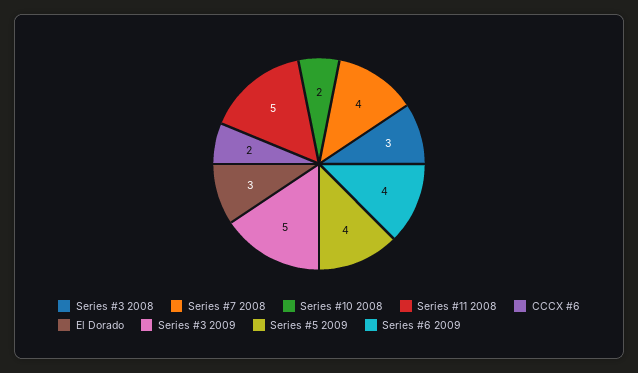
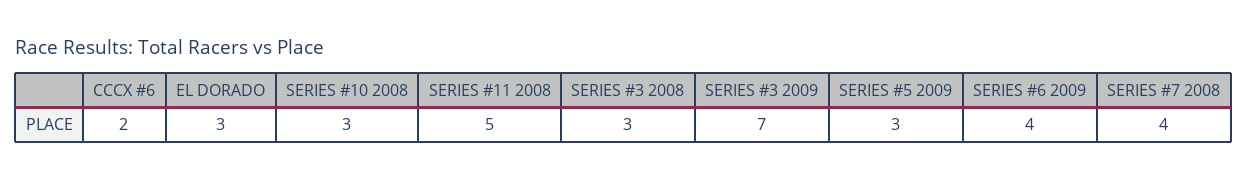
Series #10 2008: 2 -> 3
Series #3 2009: 5 -> 7
Series #5 2009: 4 -> 3

